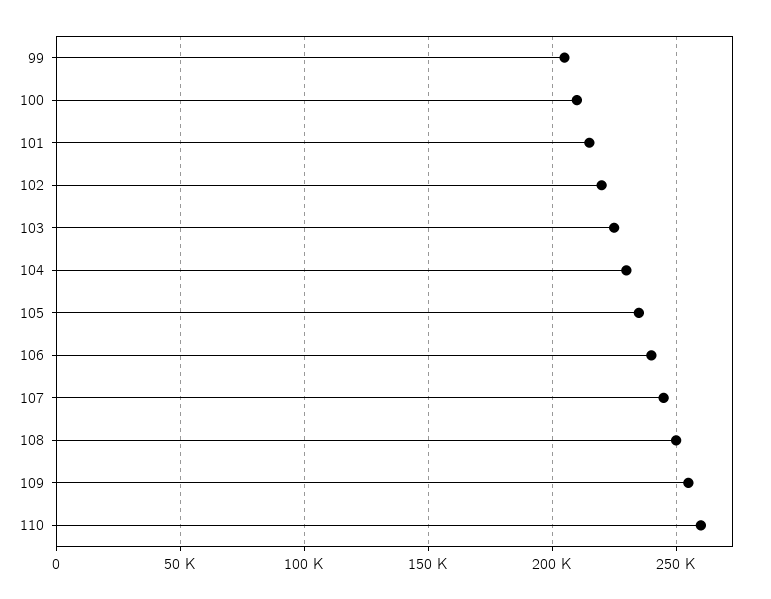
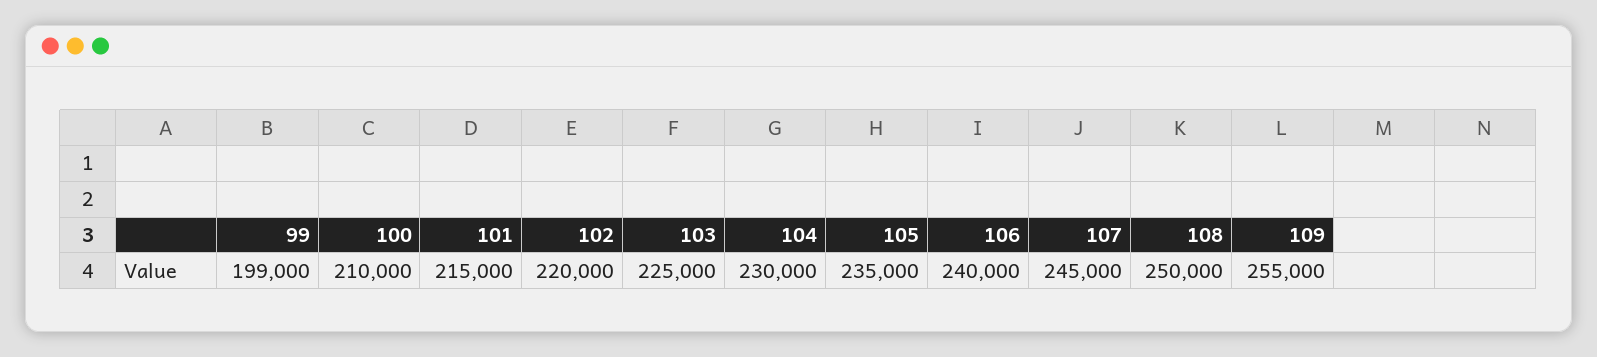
99: 205000 -> 199000
110: 260000 -> none

